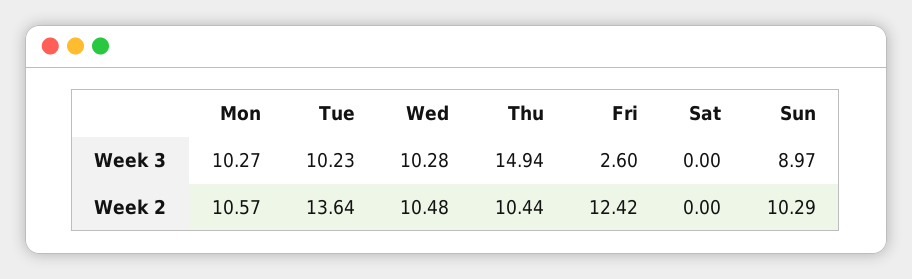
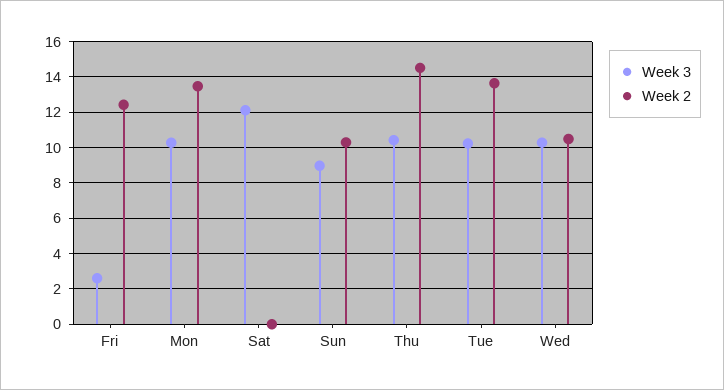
Week 3, Thu: 14.94 -> 10.5
Week 3, Sat: 0 -> 12
Week 2, Mon: 10.57 -> 13.5
Week 2, Thu: 10.44 -> 14.5

